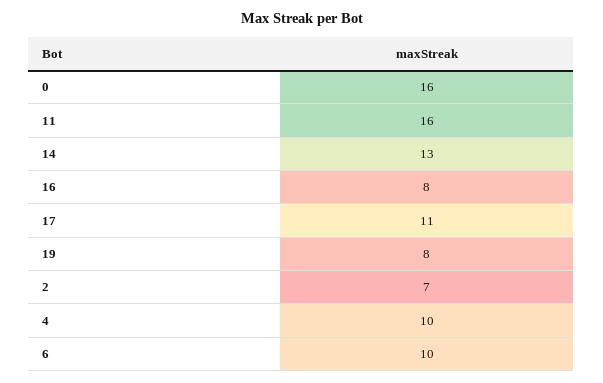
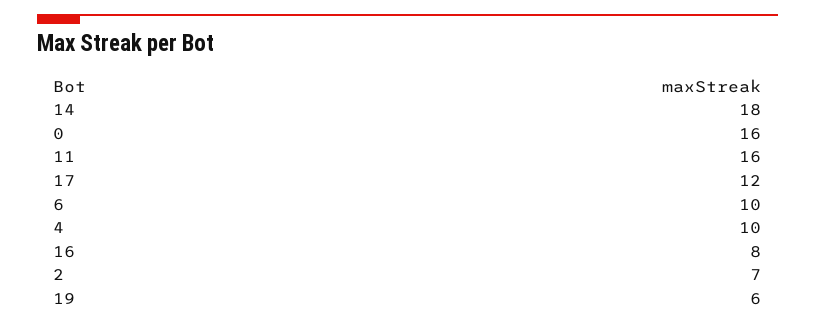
14: 13 -> 18
17: 11 -> 12
19: 8 -> 6

